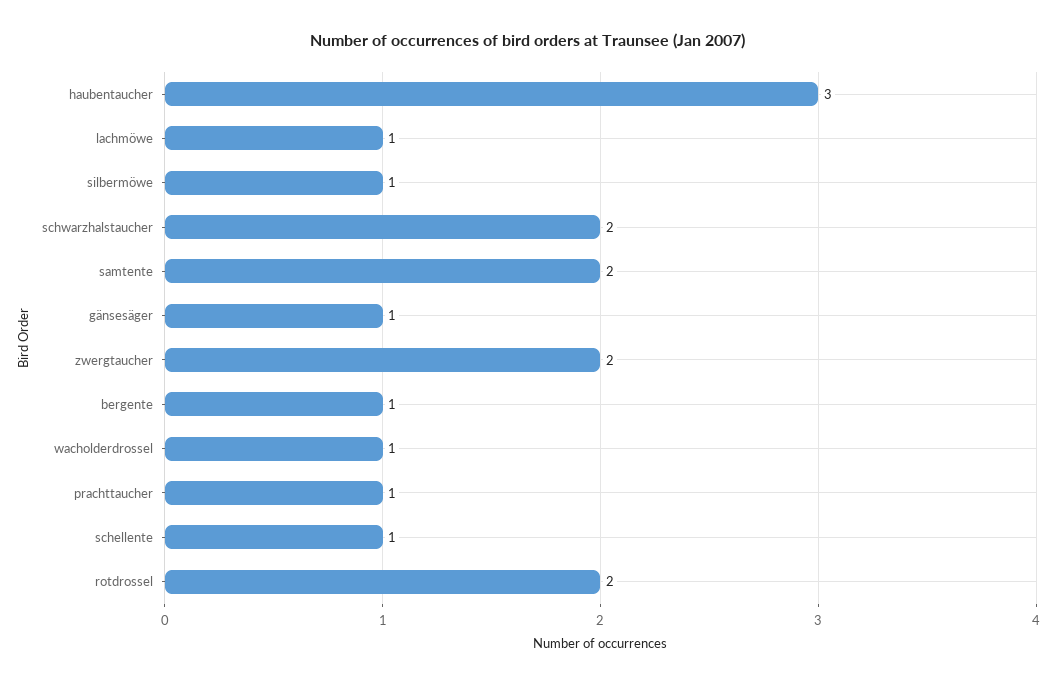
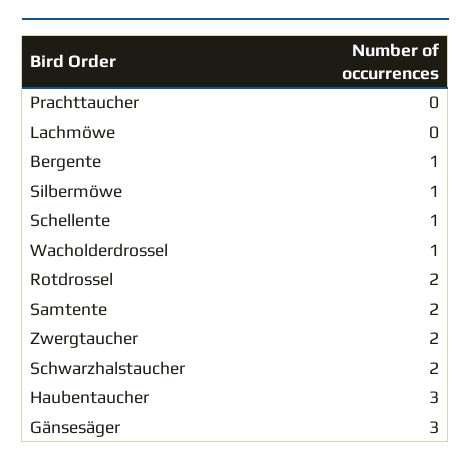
lachmöwe: 1 -> 0
gänsesäger: 1 -> 3
prachttaucher: 1 -> 0

